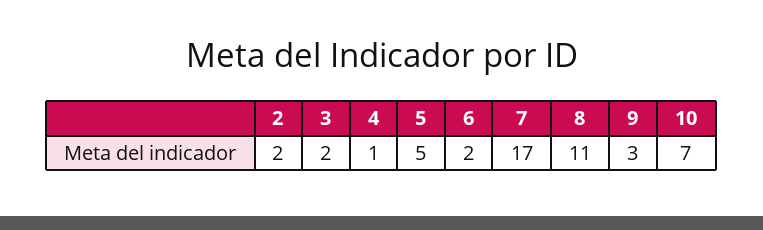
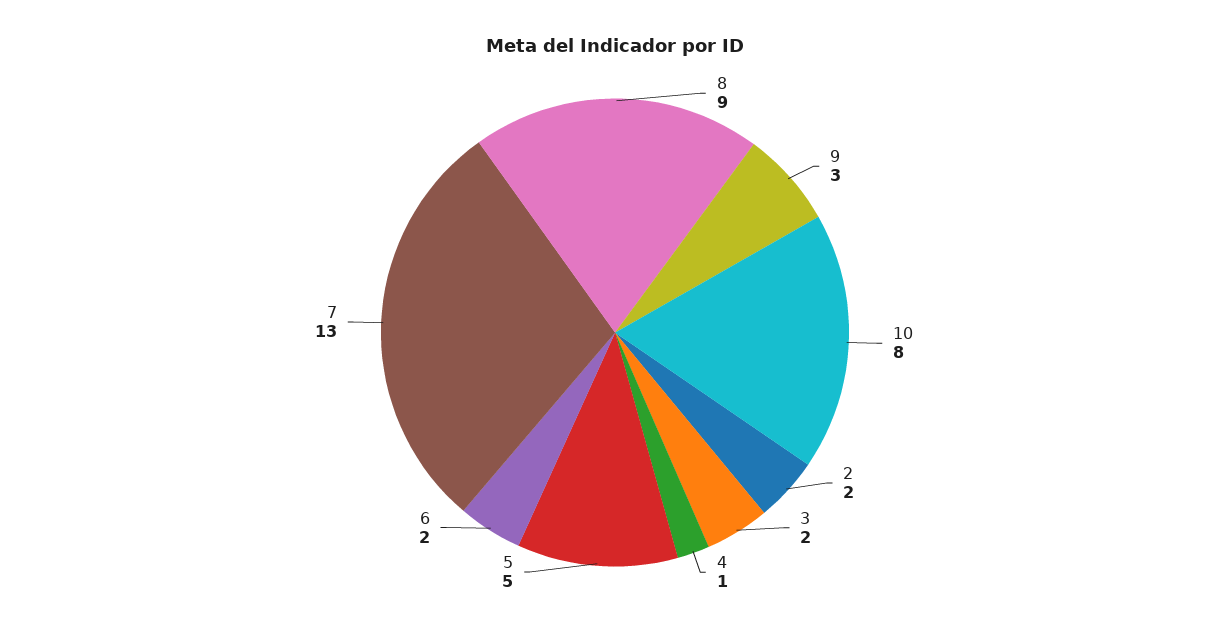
7: 17 -> 13
8: 11 -> 9
10: 7 -> 8

